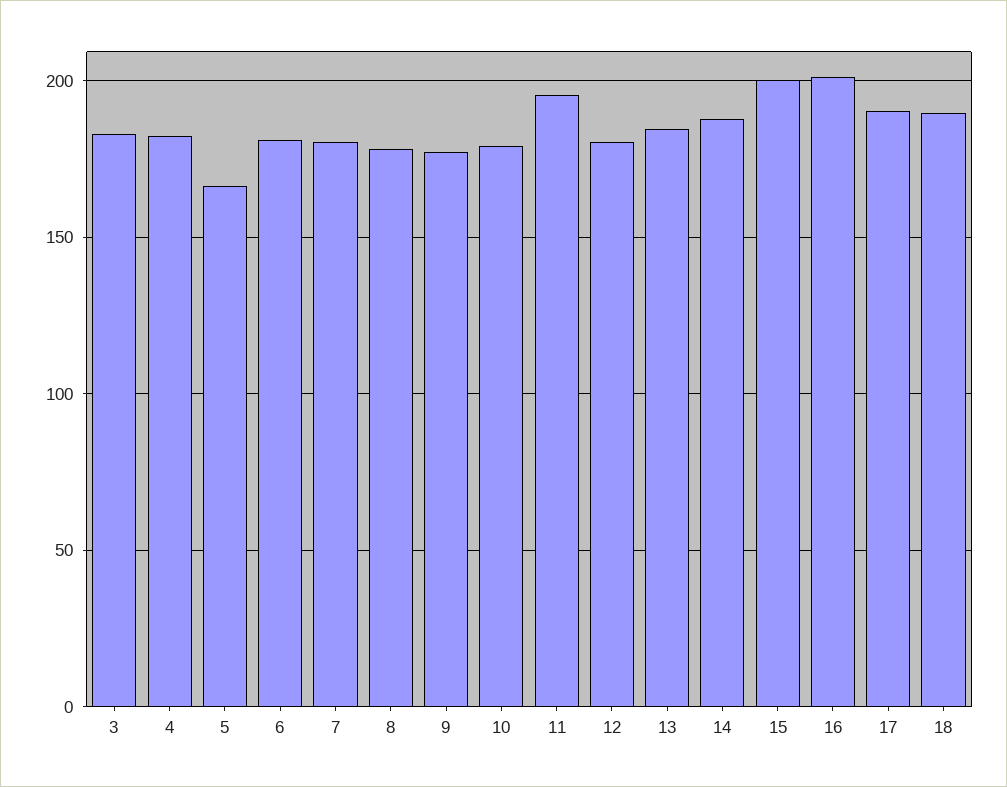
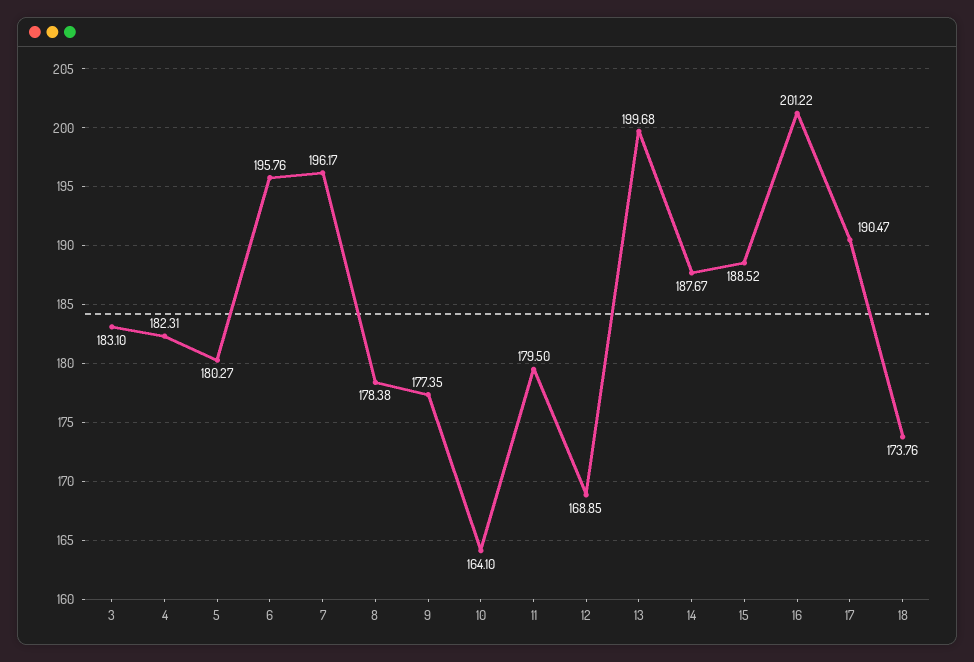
5: 165 -> 180.27
6: 180 -> 195.76
7: 180 -> 196.17
10: 180 -> 164.1
11: 195 -> 179.5
12: 180 -> 168.85
13: 185 -> 199.68
15: 200 -> 188.52
18: 190 -> 173.76

